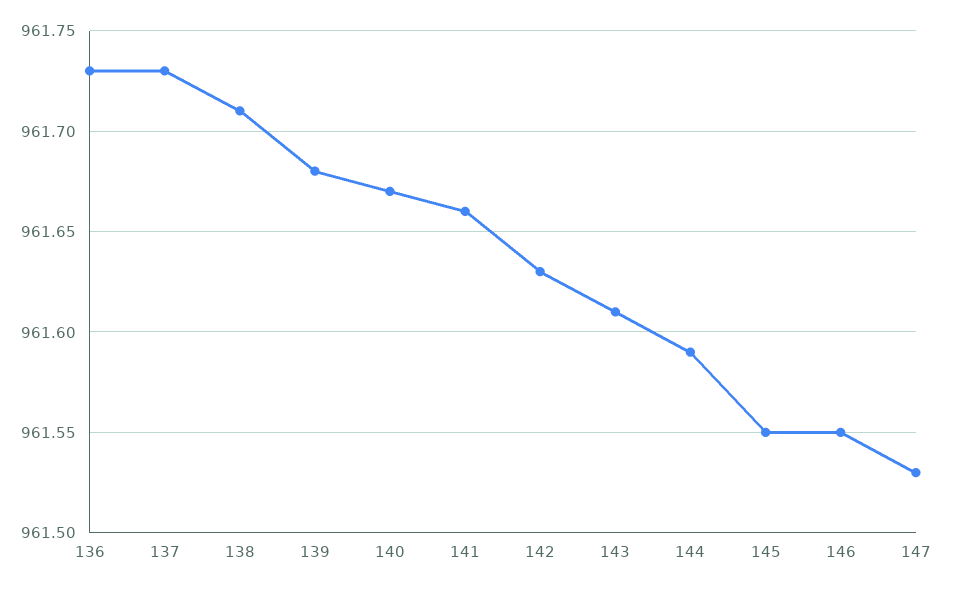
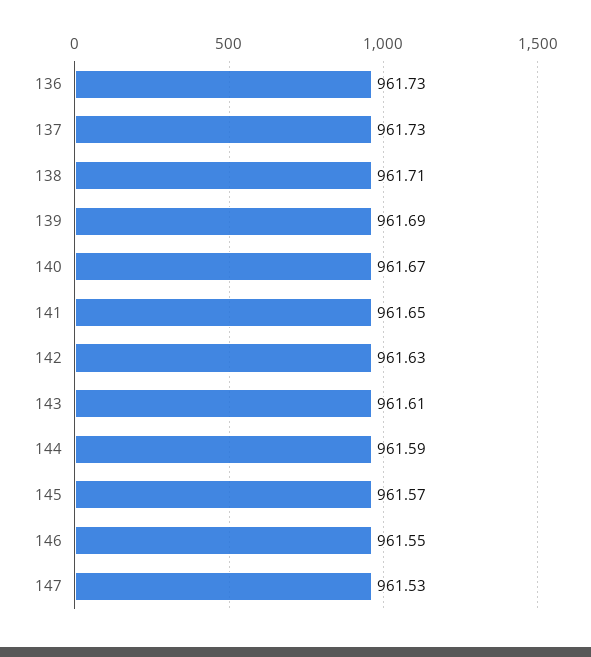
139: 961.68 -> 961.69
141: 961.66 -> 961.65
145: 961.55 -> 961.57

